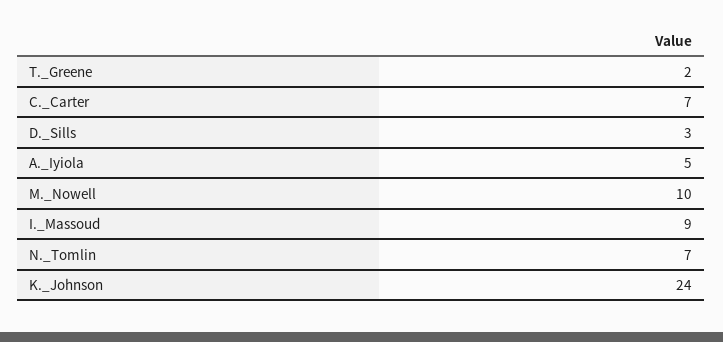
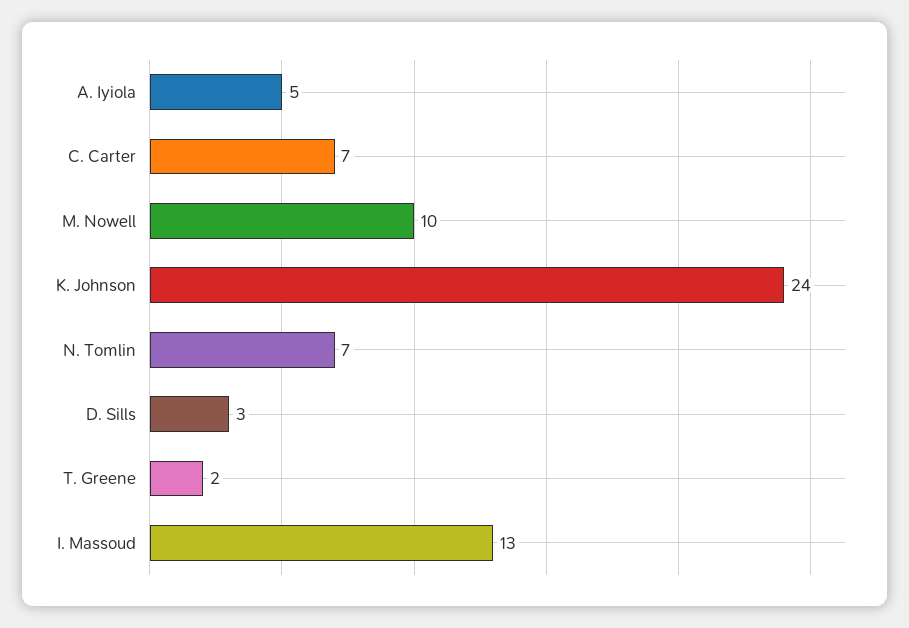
I._Massoud: 9 -> 13

